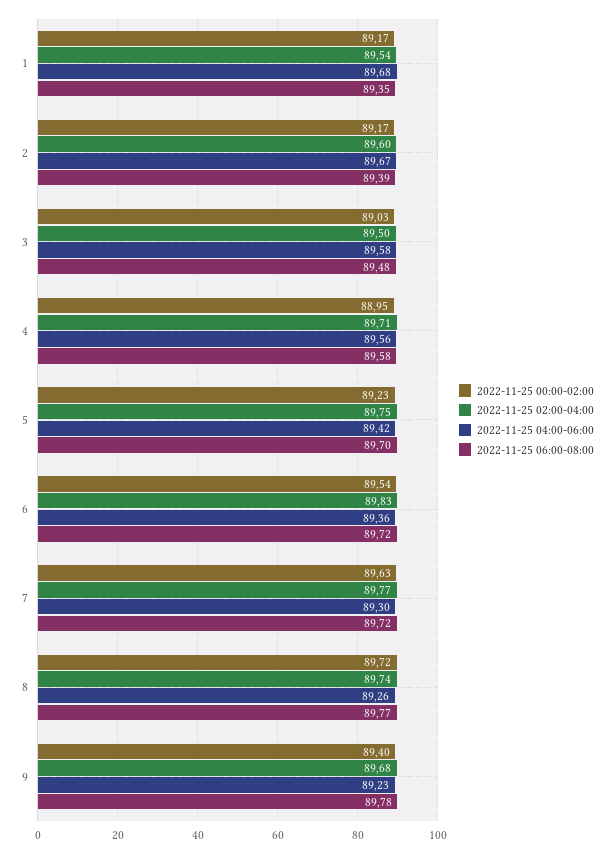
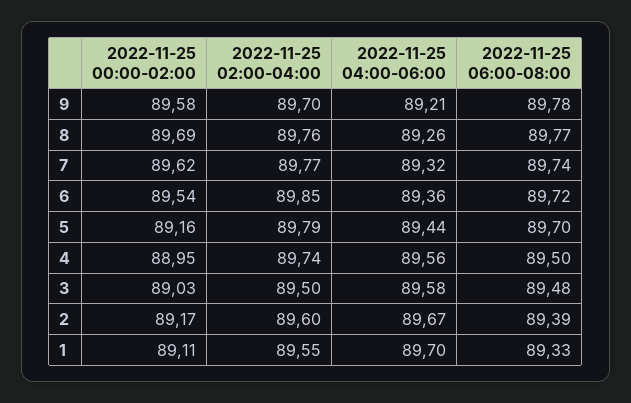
2022-11-25 00:00-02:00, 1: 89.17 -> 89.11
2022-11-25 02:00-04:00, 1: 89.54 -> 89.55
2022-11-25 04:00-06:00, 1: 89.68 -> 89.7
2022-11-25 06:00-08:00, 1: 89.35 -> 89.33
2022-11-25 02:00-04:00, 4: 89.71 -> 89.74
2022-11-25 06:00-08:00, 4: 89.58 -> 89.5
2022-11-25 00:00-02:00, 5: 89.23 -> 89.16
2022-11-25 02:00-04:00, 5: 89.75 -> 89.79
2022-11-25 04:00-06:00, 5: 89.42 -> 89.44
2022-11-25 02:00-04:00, 6: 89.83 -> 89.85
2022-11-25 00:00-02:00, 7: 89.63 -> 89.62
2022-11-25 04:00-06:00, 7: 89.3 -> 89.32
2022-11-25 06:00-08:00, 7: 89.72 -> 89.74
2022-11-25 00:00-02:00, 8: 89.72 -> 89.69
2022-11-25 02:00-04:00, 8: 89.74 -> 89.76
2022-11-25 00:00-02:00, 9: 89.4 -> 89.58
2022-11-25 02:00-04:00, 9: 89.68 -> 89.7
2022-11-25 04:00-06:00, 9: 89.23 -> 89.21

